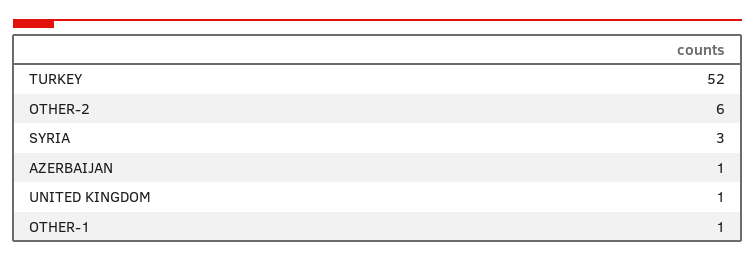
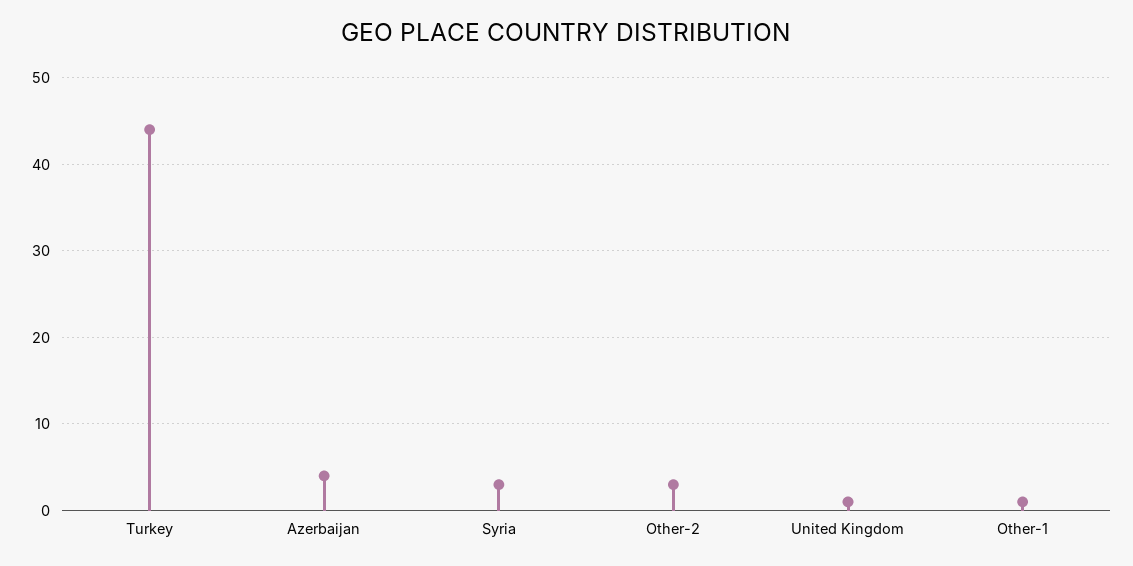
TURKEY: 52 -> 44
OTHER-2: 6 -> 3
AZERBAIJAN: 1 -> 4

